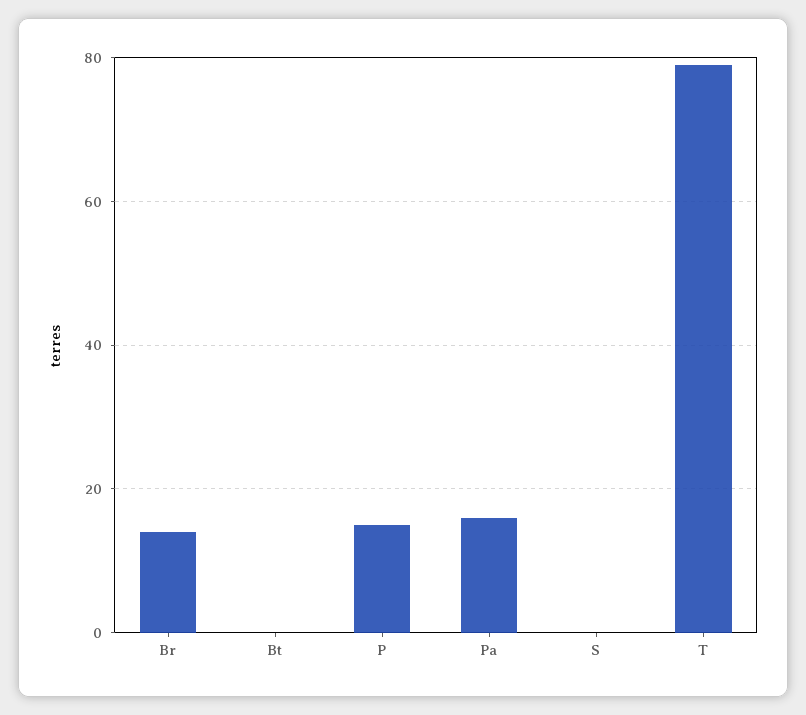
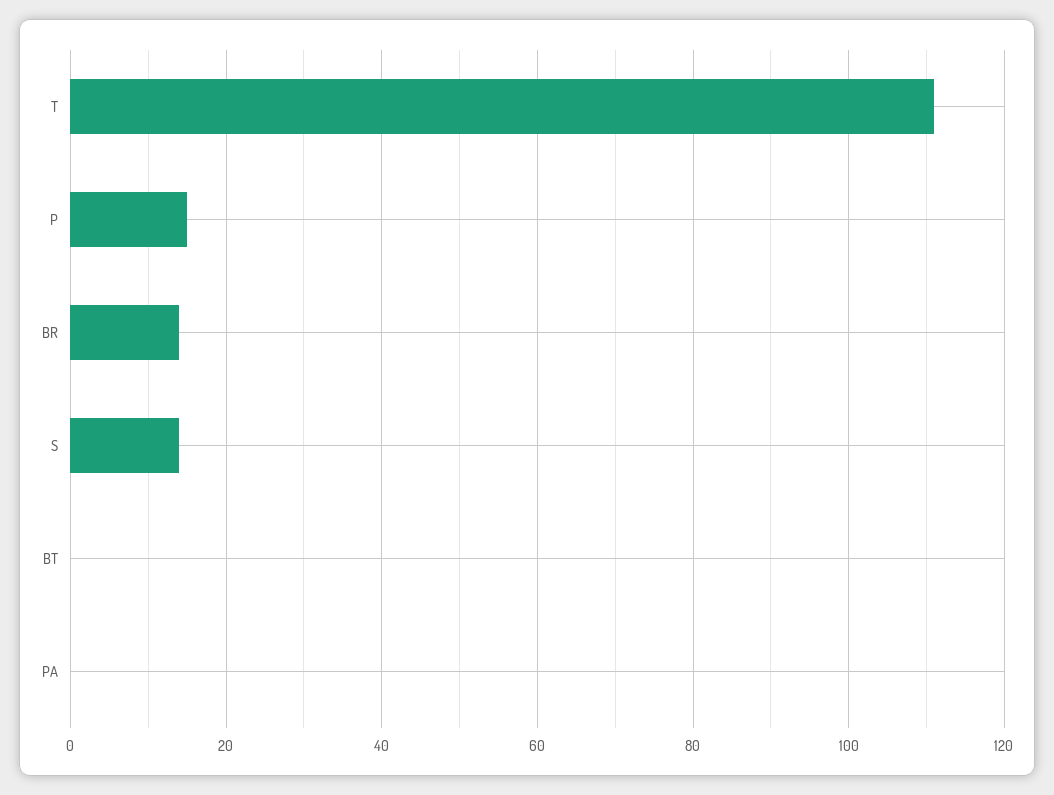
Pa: 15 -> 0
S: 0 -> 15
T: 80 -> 110

